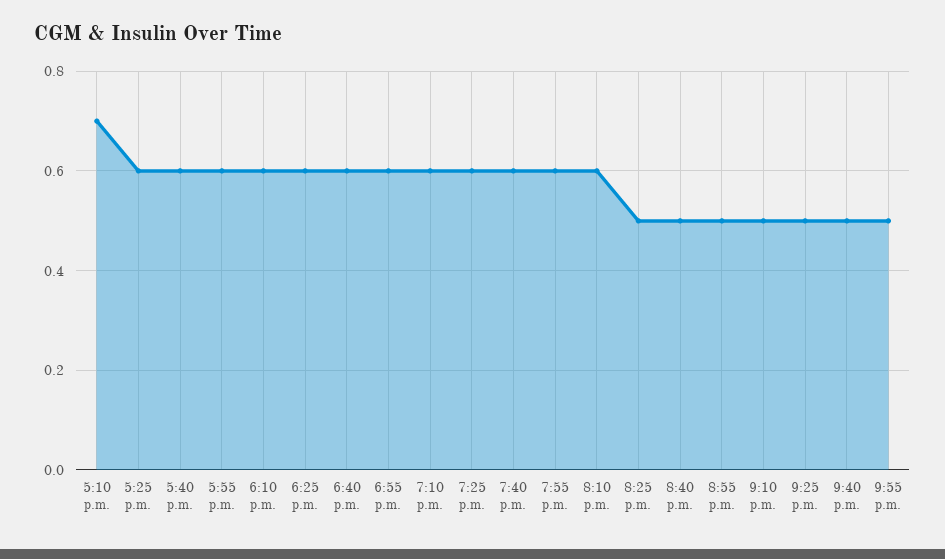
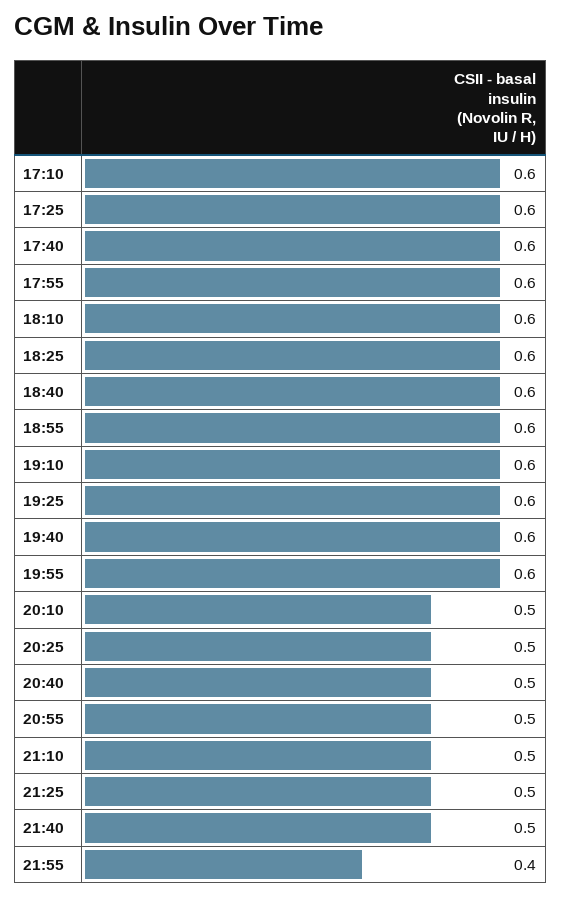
5:10 p.m.: 0.7 -> 0.6
8:10 p.m.: 0.6 -> 0.5
9:55 p.m.: 0.5 -> 0.4

